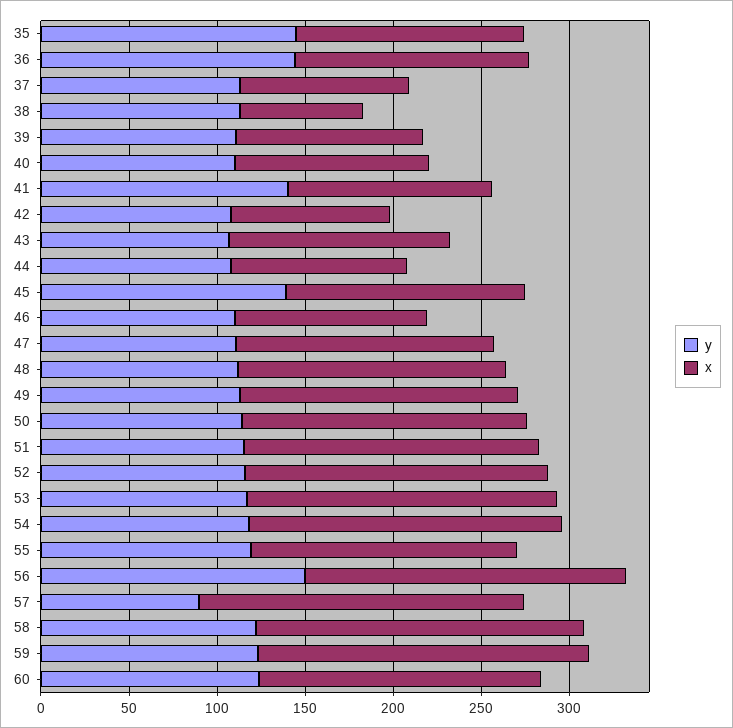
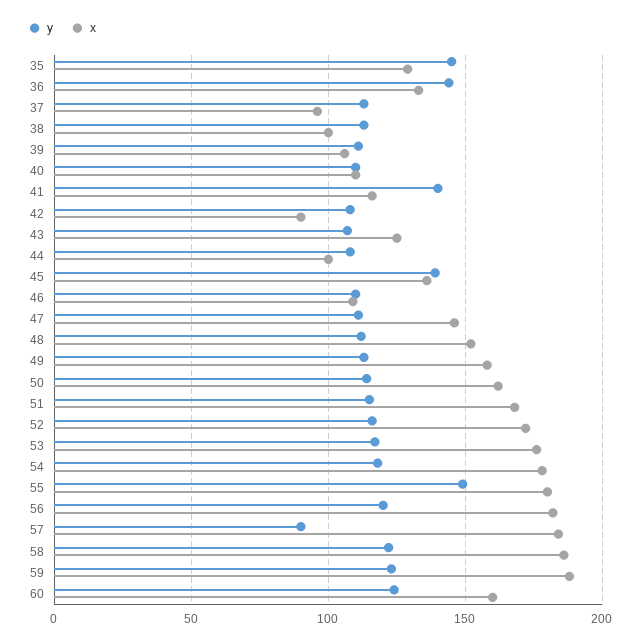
x, 38: 70 -> 100
y, 55: 120 -> 150
x, 55: 150 -> 180
y, 56: 150 -> 120

